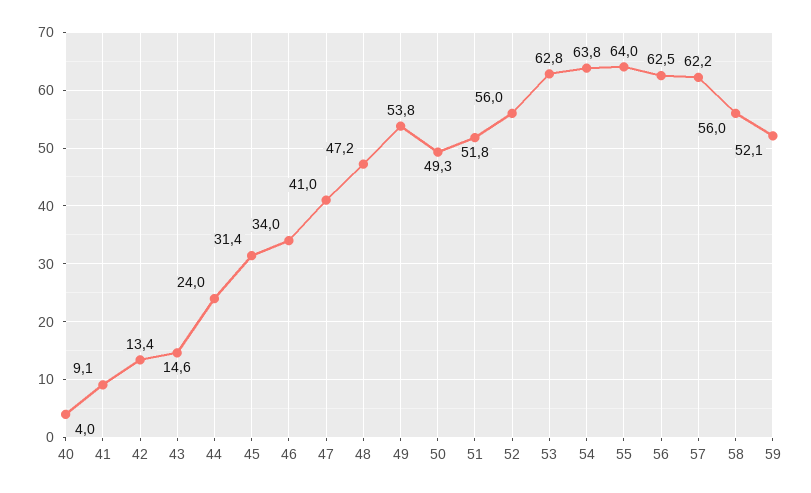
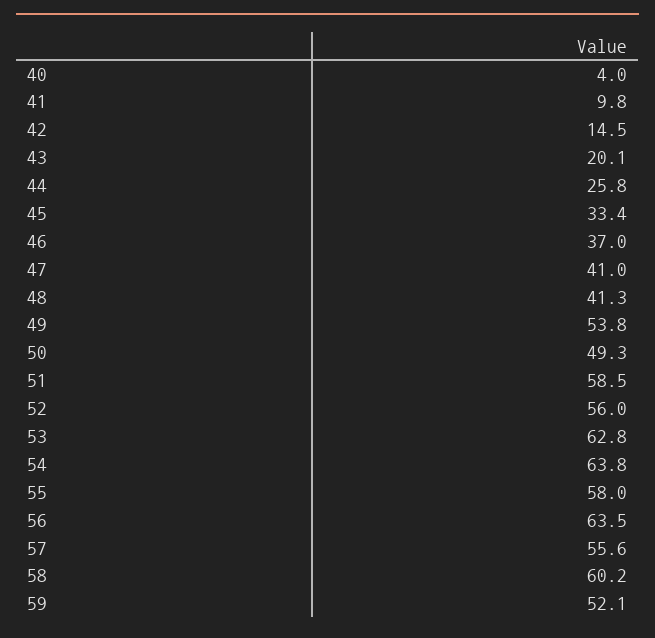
41: 9.1 -> 9.8
42: 13.4 -> 14.5
43: 14.6 -> 20.1
44: 24 -> 25.8
45: 31.4 -> 33.4
46: 34 -> 37
48: 47.2 -> 41.3
51: 51.8 -> 58.5
55: 64 -> 58
56: 62.5 -> 63.5
57: 62.2 -> 55.6
58: 56 -> 60.2

